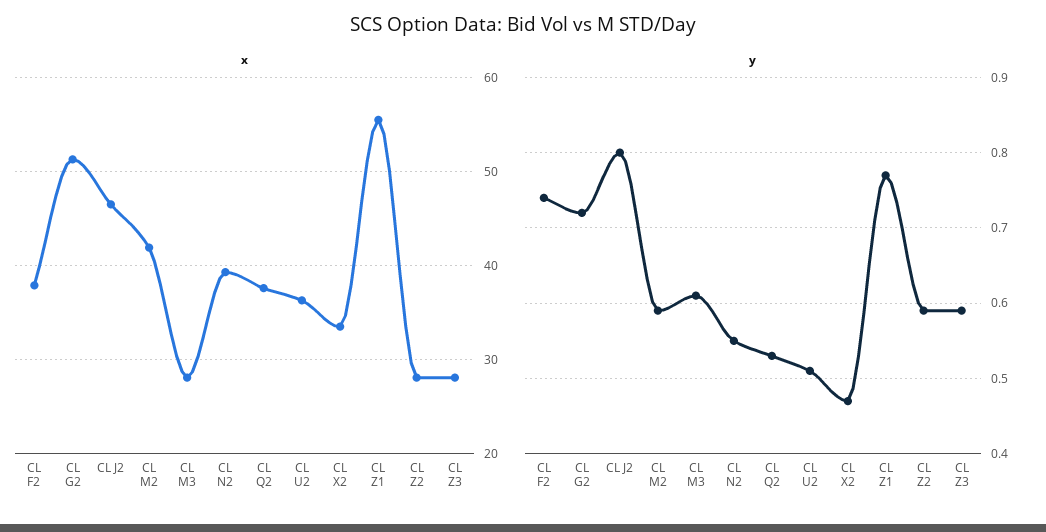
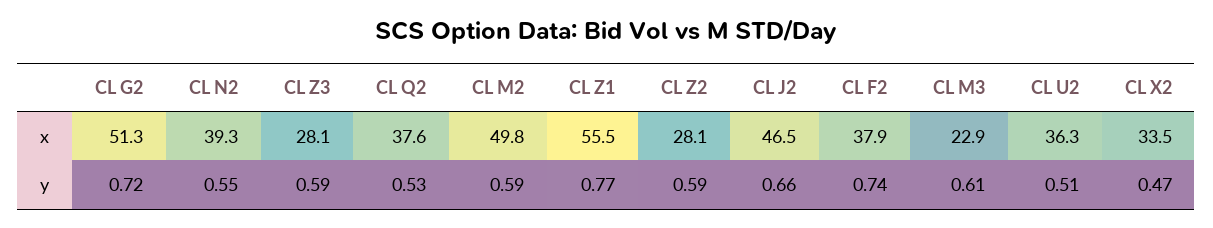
x, CL M2: 42 -> 49.8
x, CL M3: 28 -> 22.9
y, CL J2: 0.8 -> 0.66

